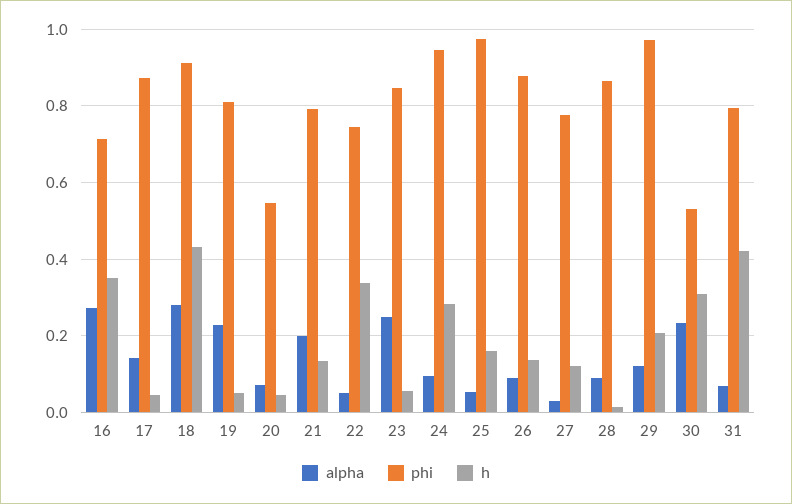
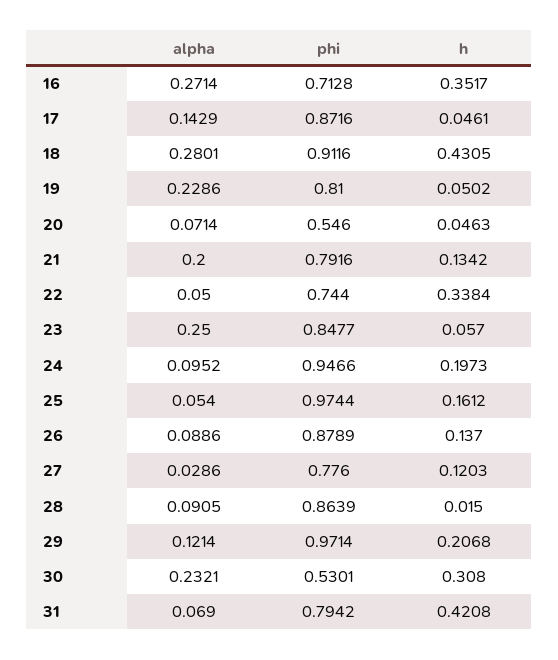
h, 24: 0.28 -> 0.1973

